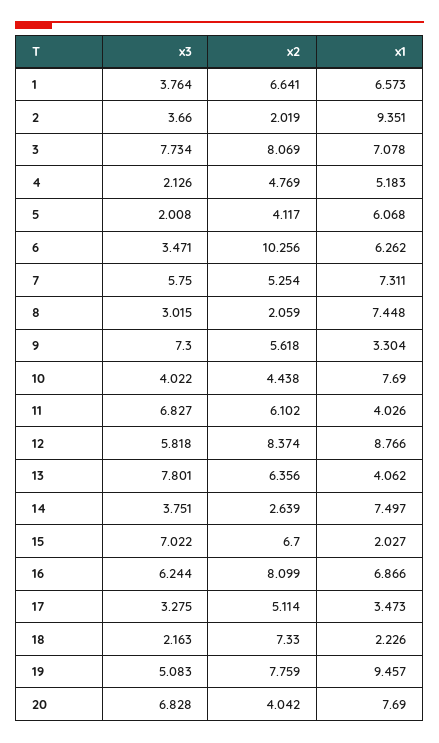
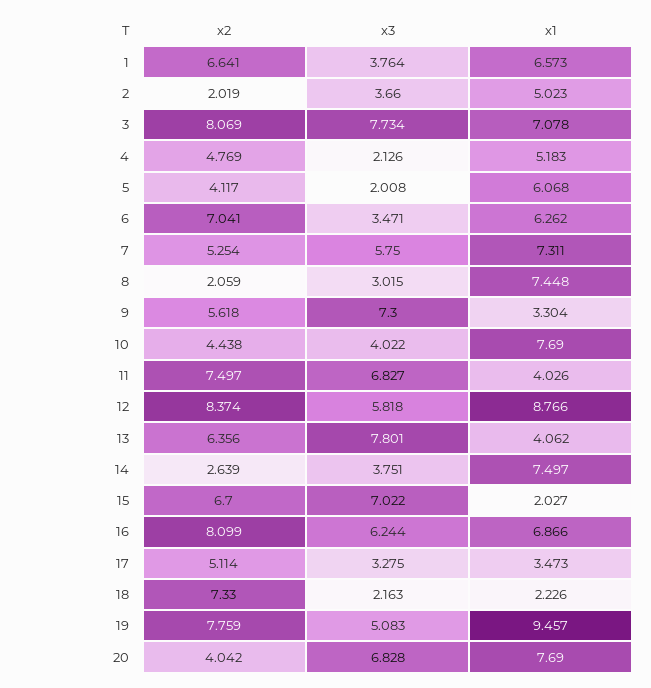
x1, 2: 9.351 -> 5.023
x2, 6: 10.256 -> 7.041
x2, 11: 6.102 -> 7.497

